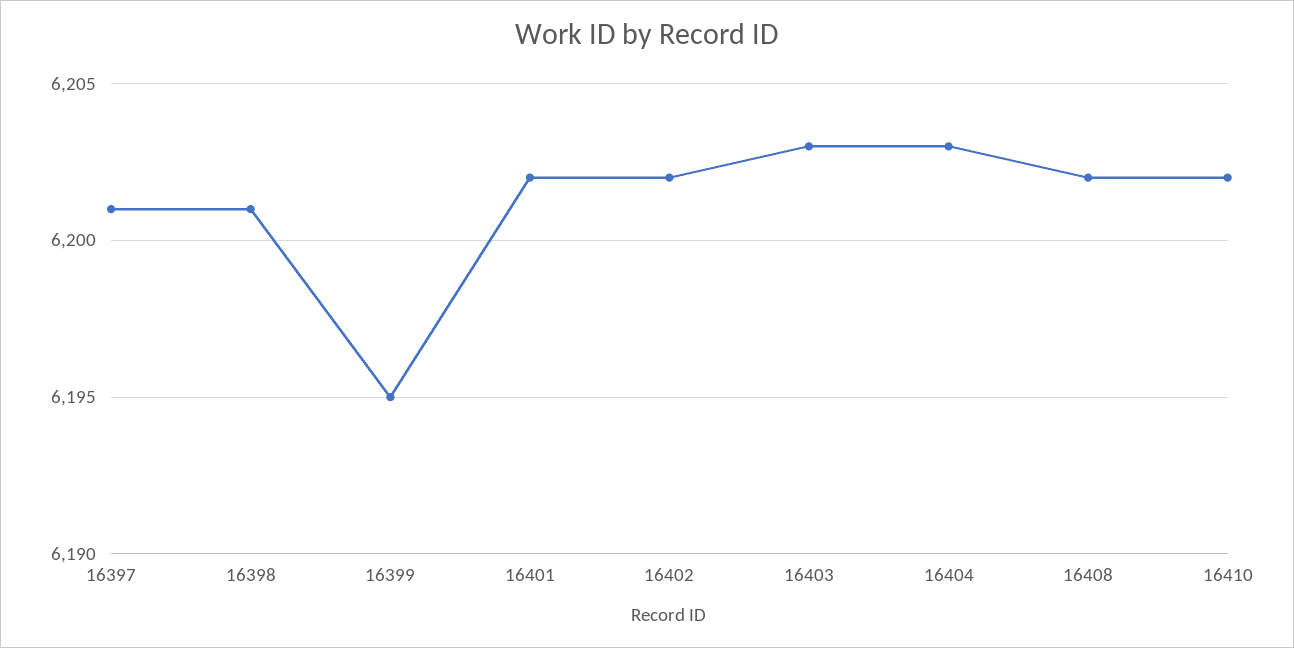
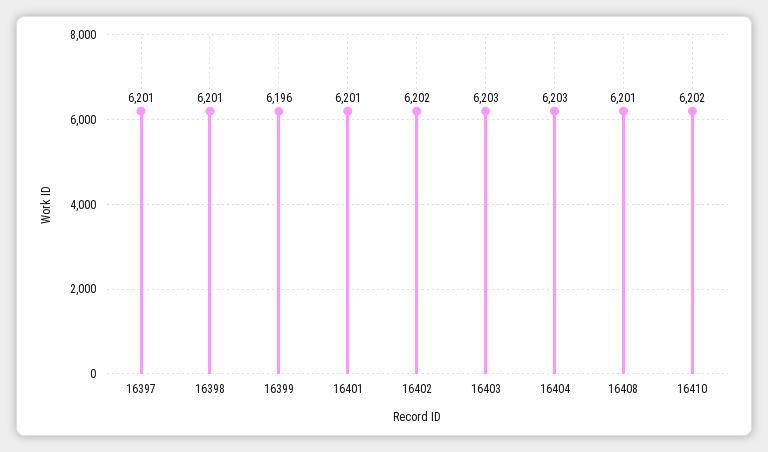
16399: 6195 -> 6196
16401: 6202 -> 6201
16408: 6202 -> 6201

